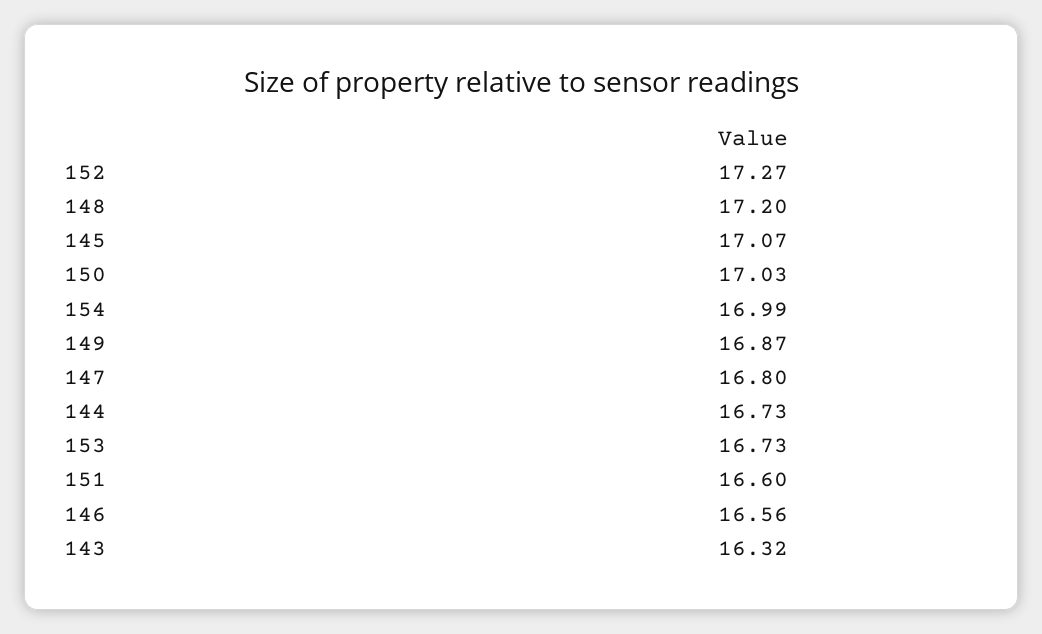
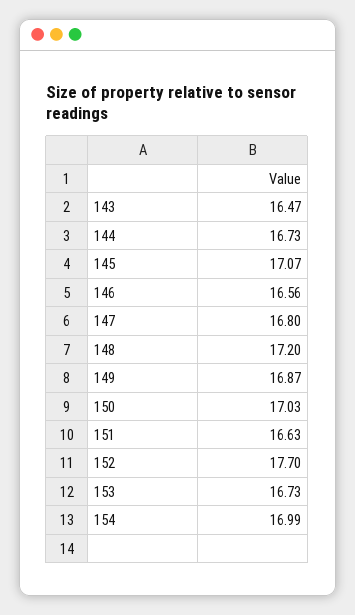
152: 17.27 -> 17.7
151: 16.6 -> 16.63
143: 16.32 -> 16.47

